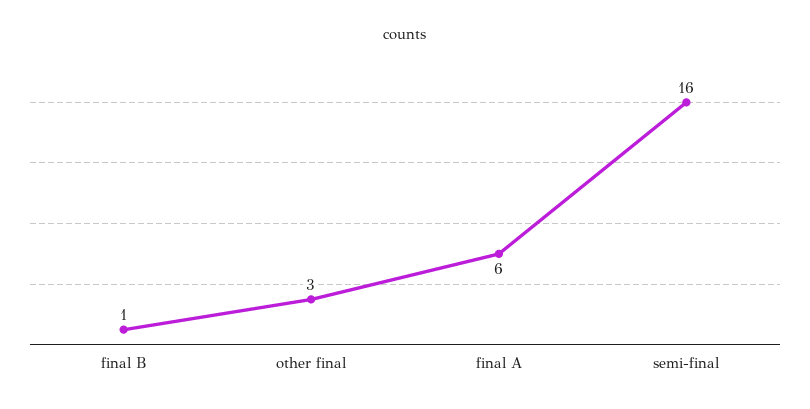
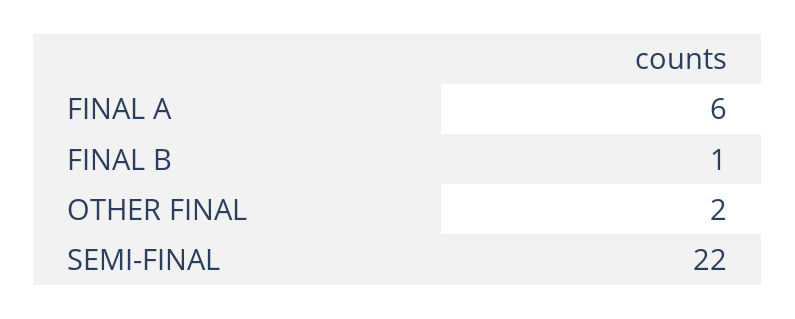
other final: 3 -> 2
semi-final: 16 -> 22

